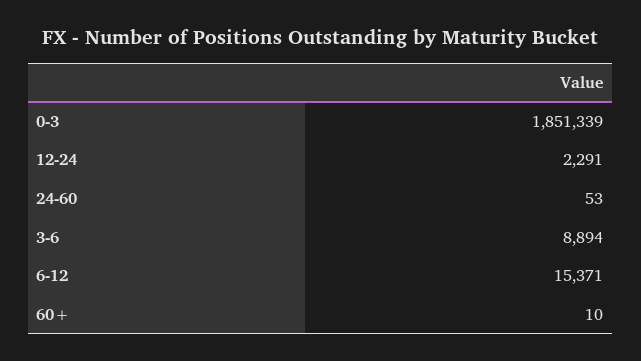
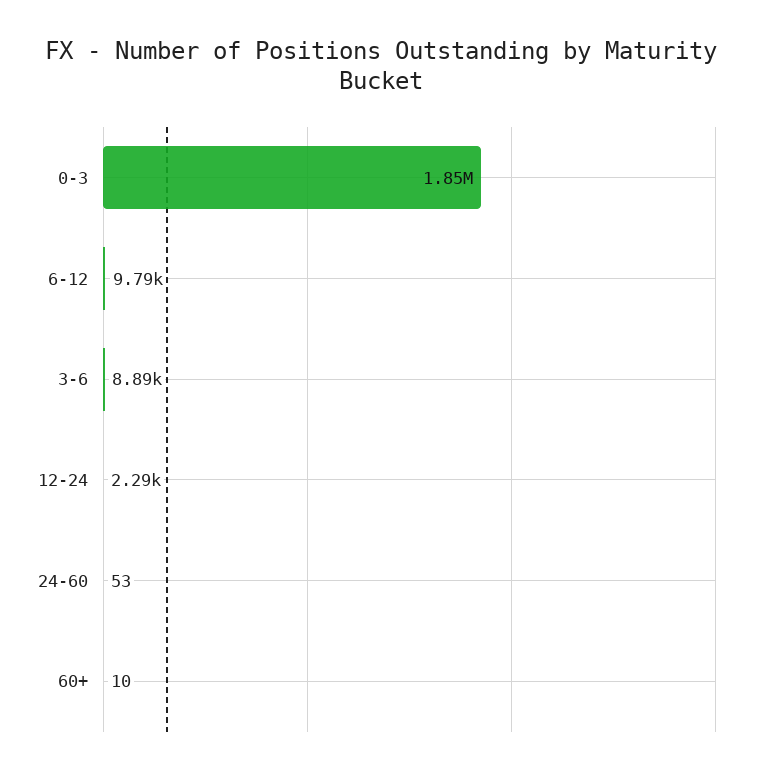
6-12: 15371 -> 9790

